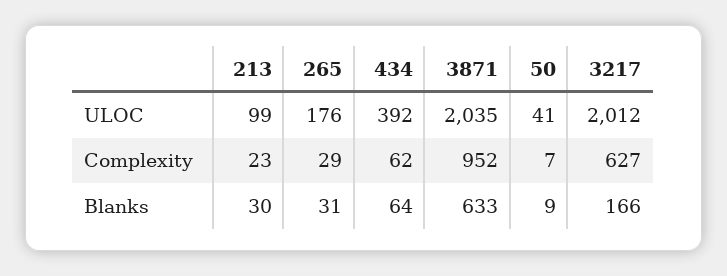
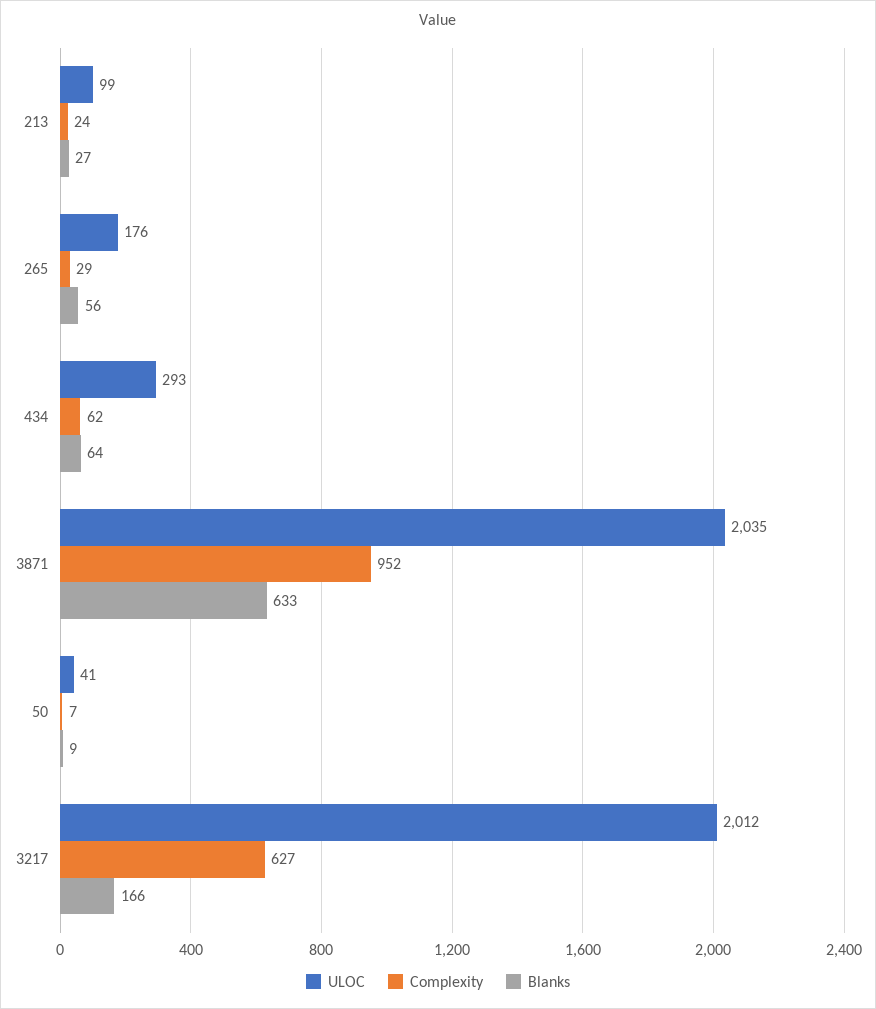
ULOC, 434: 392 -> 293
Complexity, 213: 23 -> 24
Blanks, 213: 30 -> 27
Blanks, 265: 31 -> 56

